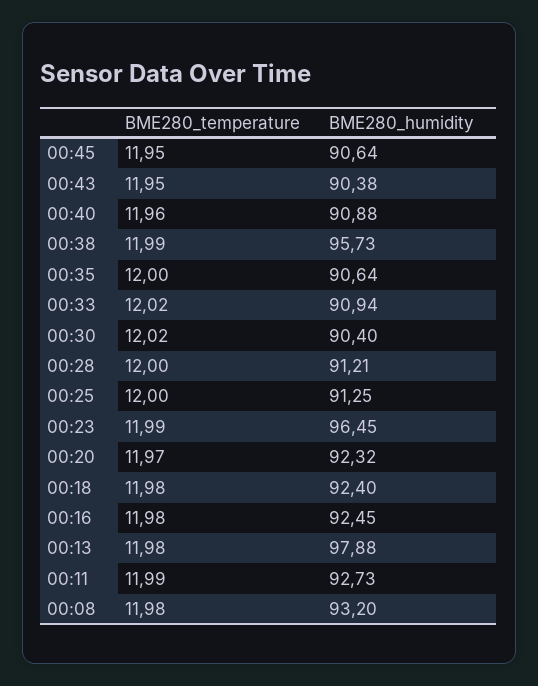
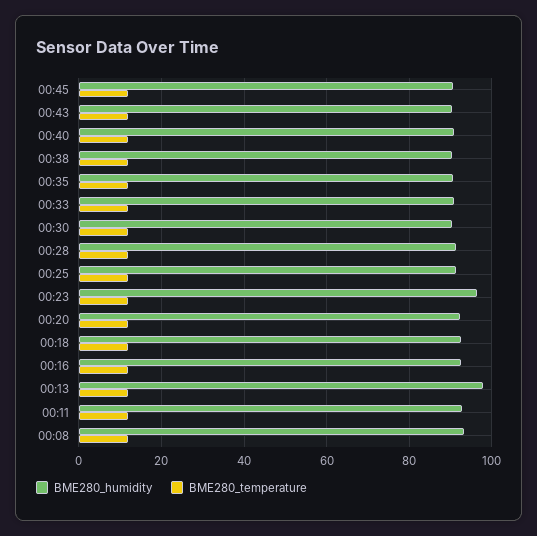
BME280_humidity, 00:38: 95.73 -> 90

